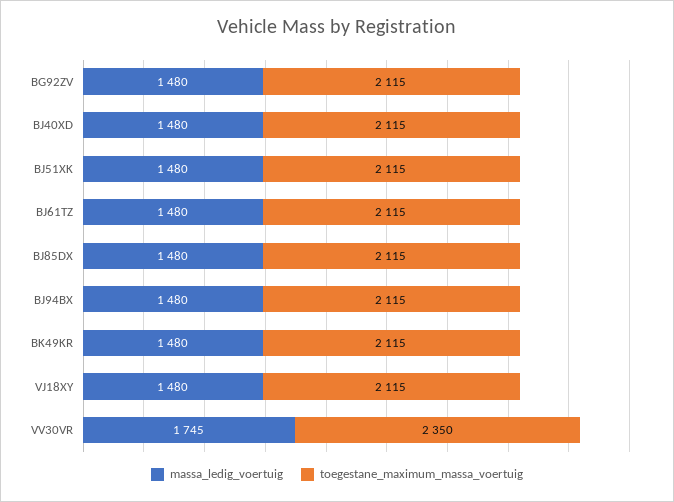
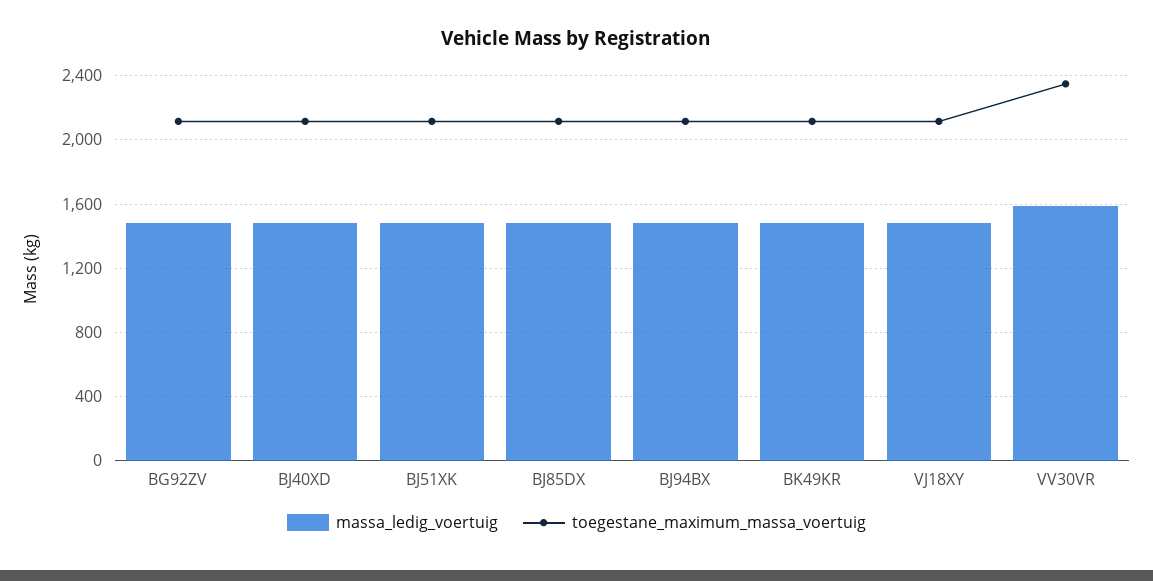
massa_ledig_voertuig, BJ61TZ: 1480 -> none
toegestane_maximum_massa_voertuig, BJ61TZ: 2115 -> none
massa_ledig_voertuig, VV30VR: 1745 -> 1600

